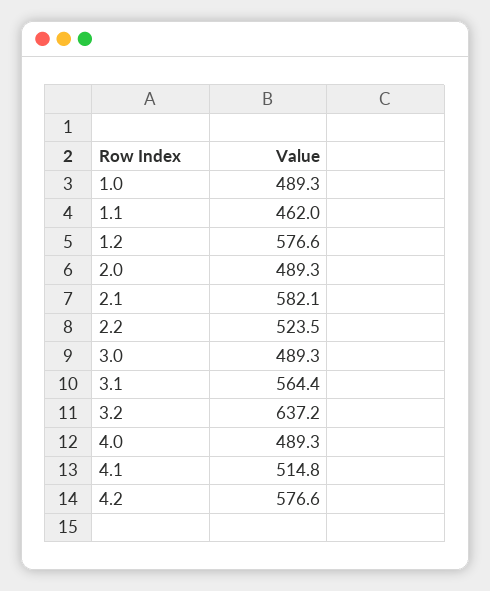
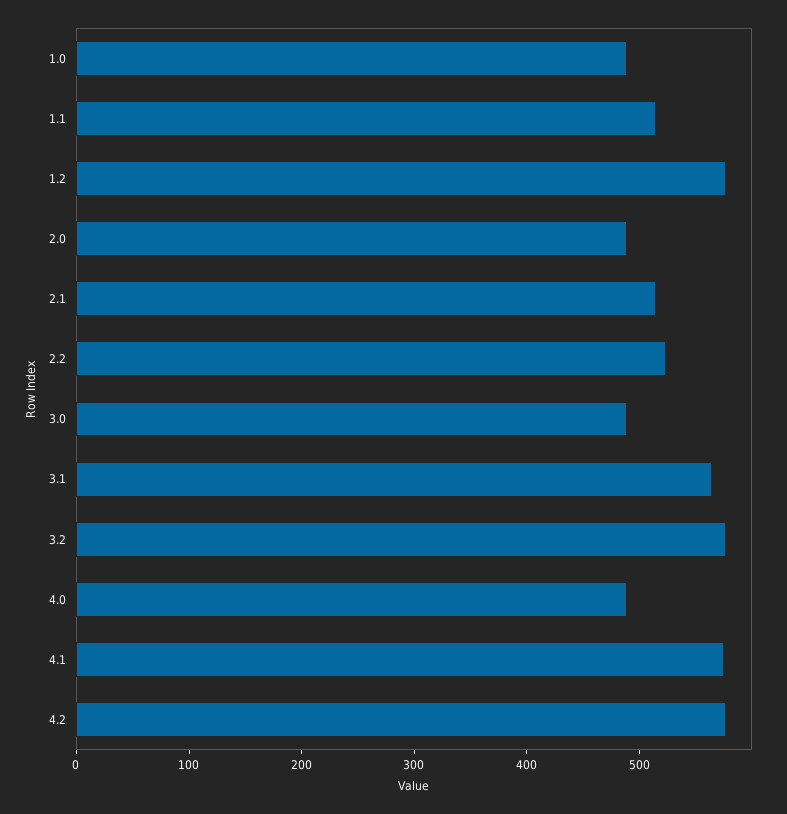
1.1: 462 -> 520
2.1: 582.1 -> 520
3.2: 637.2 -> 580
4.1: 514.8 -> 580

